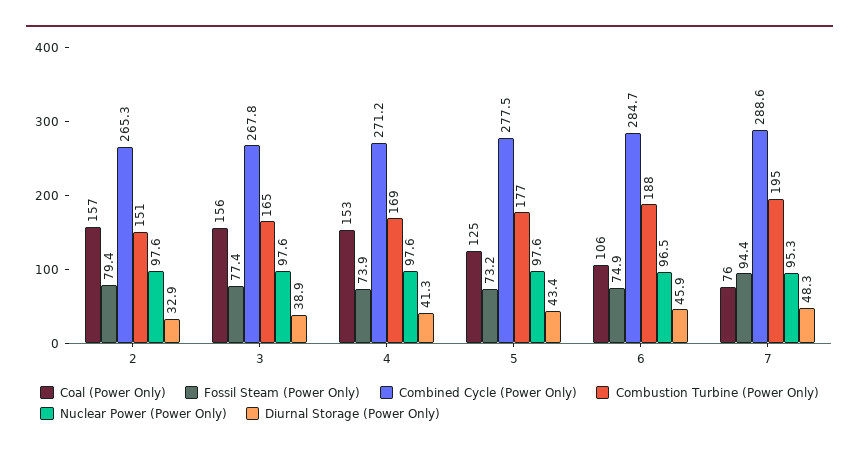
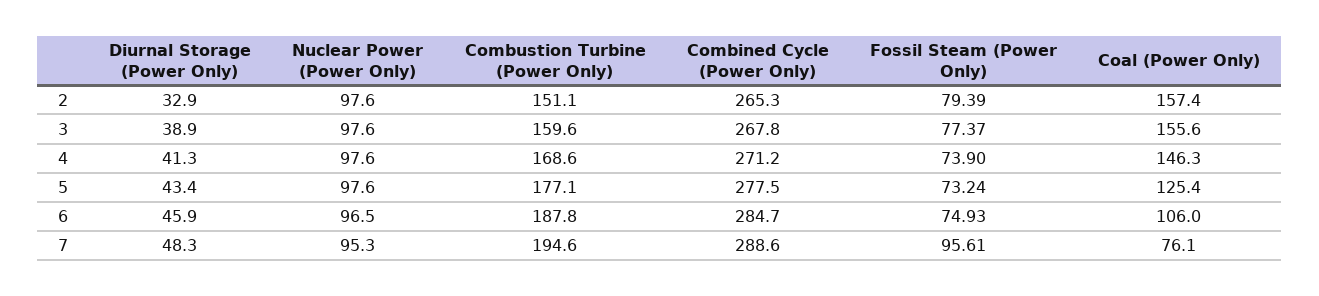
Combustion Turbine (Power Only), 3: 165 -> 159.6
Coal (Power Only), 4: 153 -> 146.3
Fossil Steam (Power Only), 7: 94.4 -> 95.61

